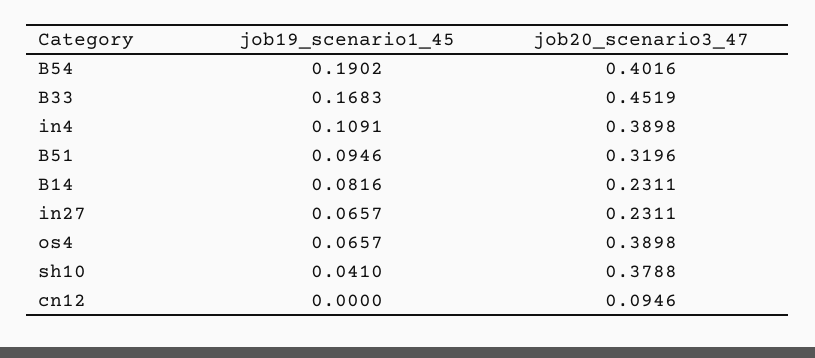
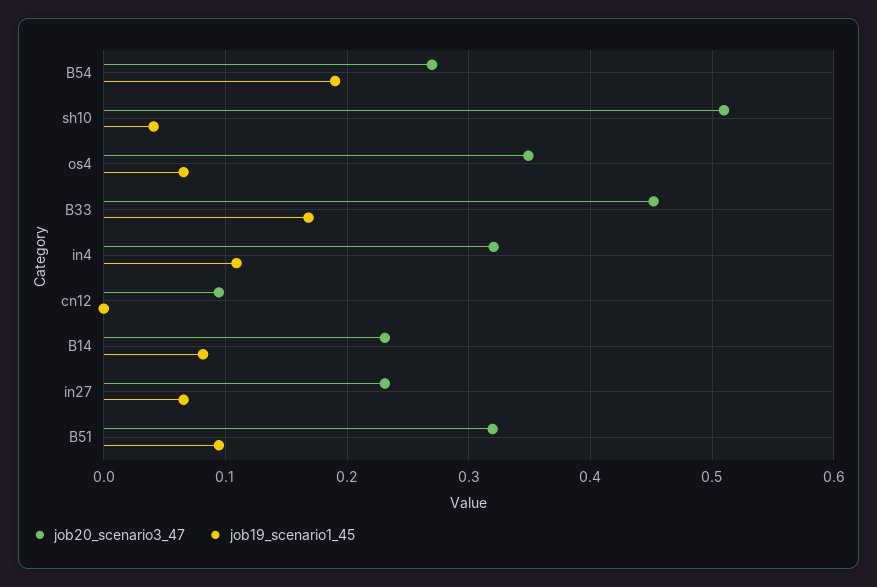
job20_scenario3_47, B54: 0.4016 -> 0.27
job20_scenario3_47, in4: 0.3898 -> 0.32
job20_scenario3_47, os4: 0.3898 -> 0.35
job20_scenario3_47, sh10: 0.3788 -> 0.51

